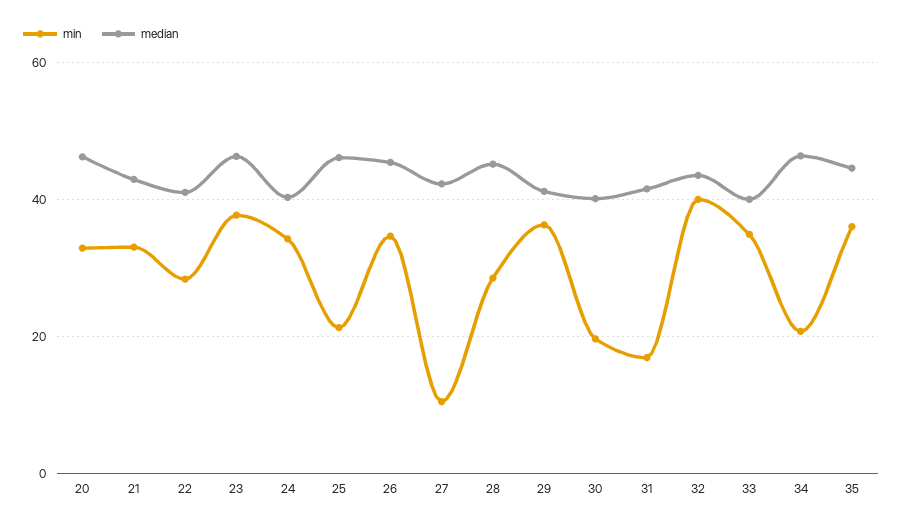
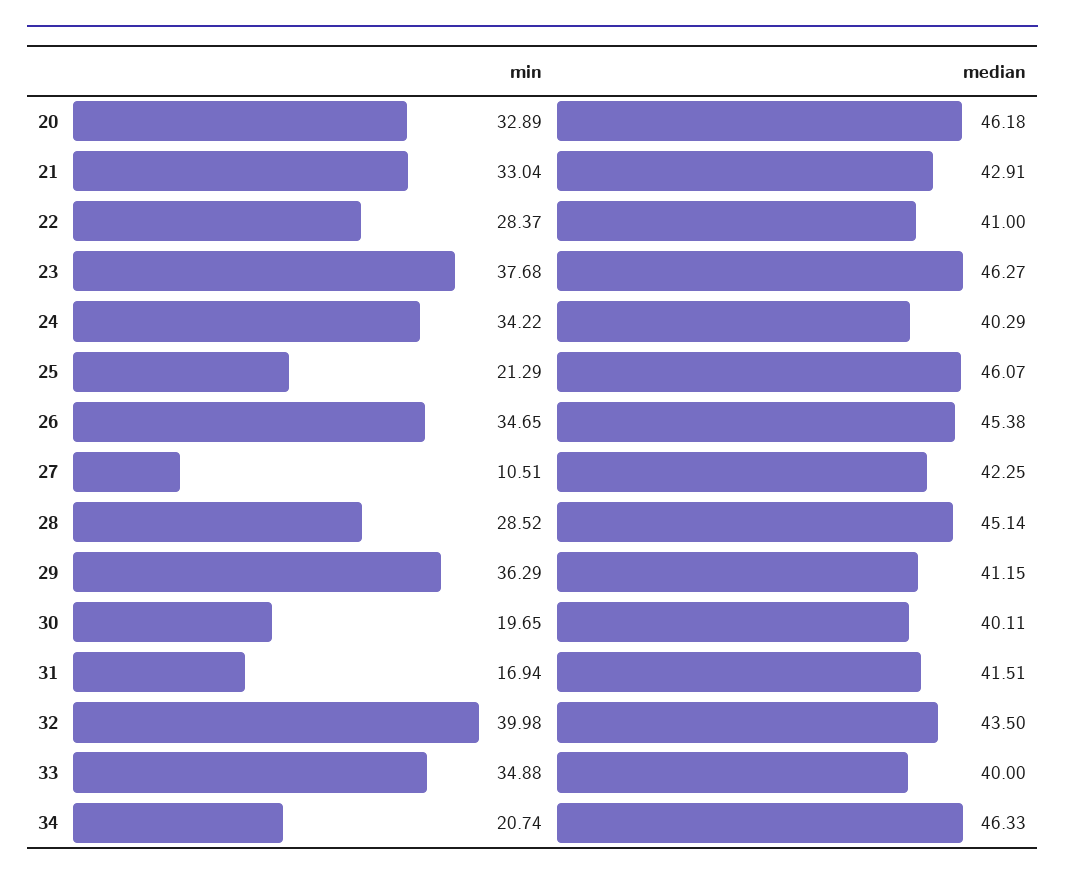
min, 35: 36 -> none
median, 35: 44 -> none

